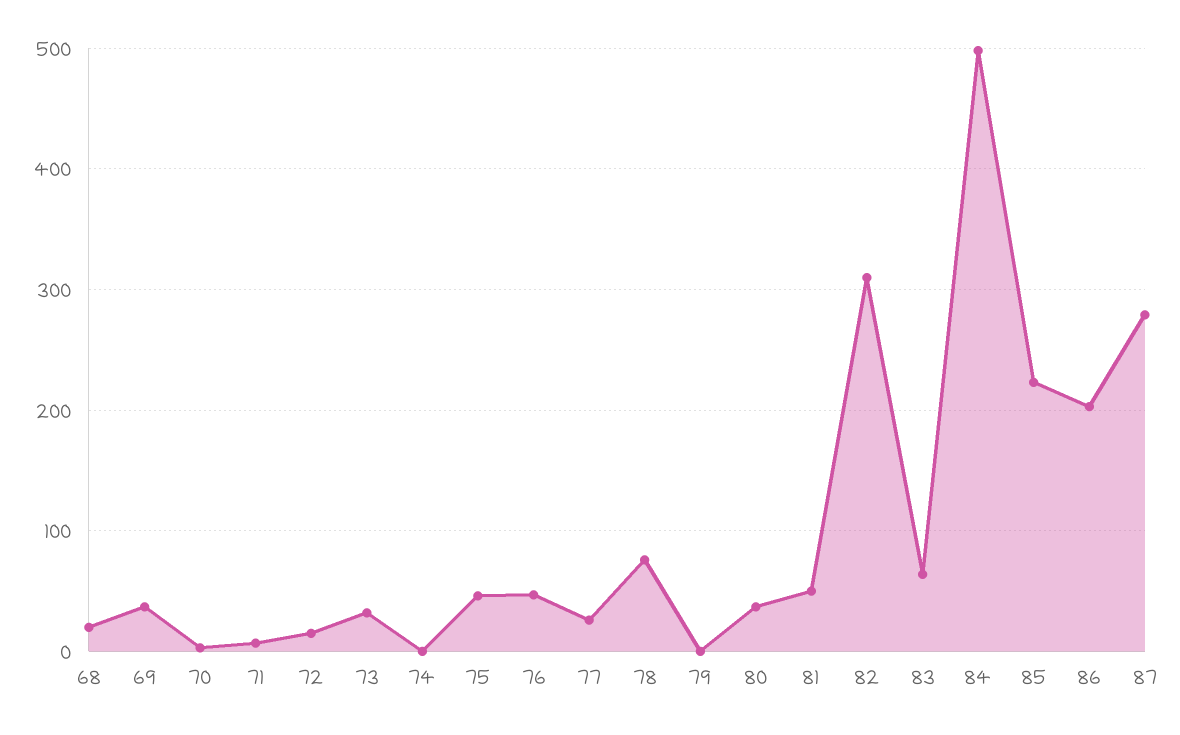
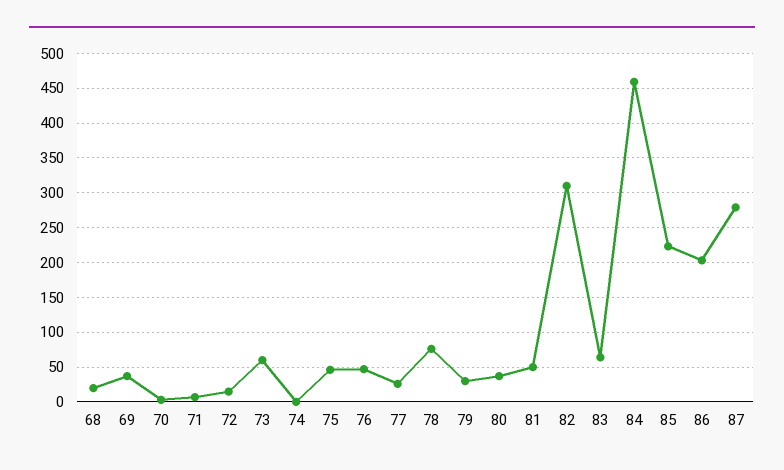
73: 30 -> 60
79: 0 -> 30
84: 500 -> 460

